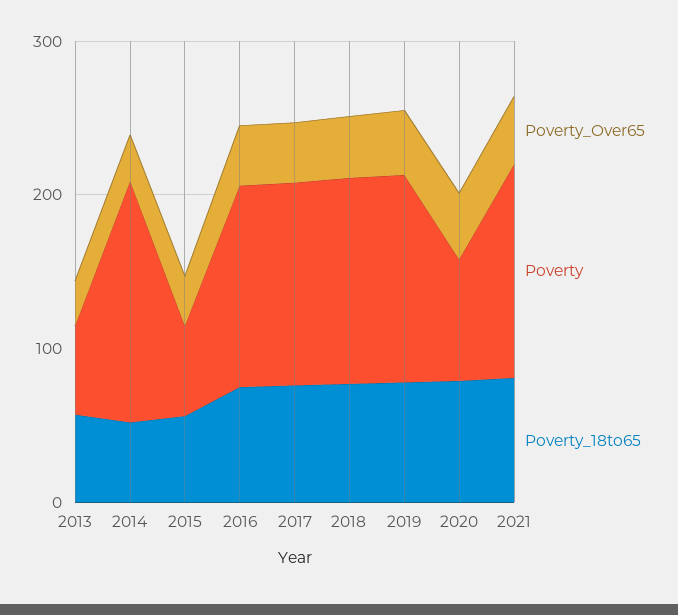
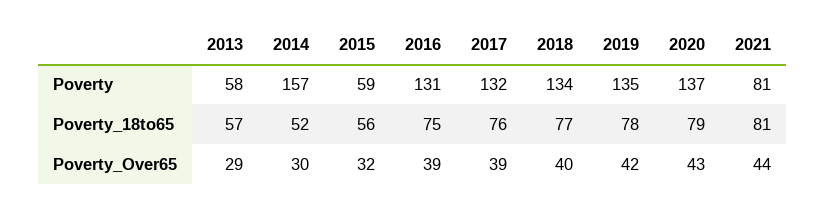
Poverty, 2020: 80 -> 137
Poverty, 2021: 140 -> 81

